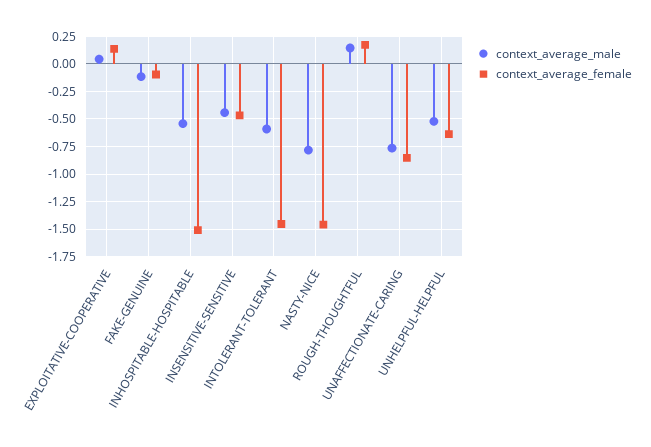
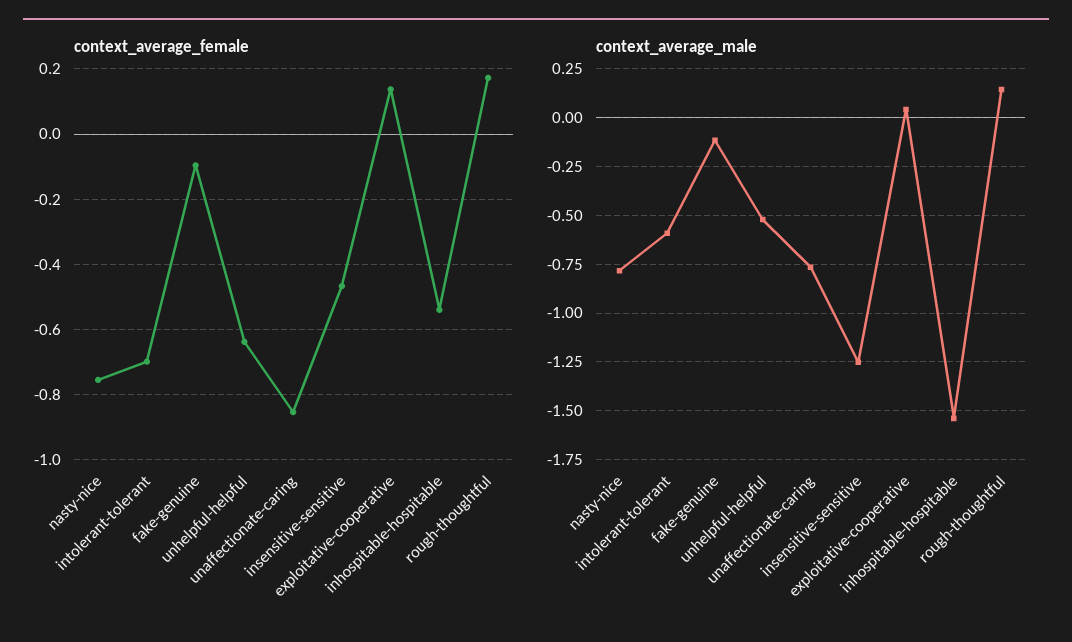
context_average_male, INHOSPITABLE-HOSPITABLE: -0.5 -> -1.55
context_average_female, INHOSPITABLE-HOSPITABLE: -1.5 -> -0.54
context_average_male, INSENSITIVE-SENSITIVE: -0.5 -> -1.25
context_average_female, INTOLERANT-TOLERANT: -1.5 -> -0.7
context_average_female, NASTY-NICE: -1.5 -> -0.76

